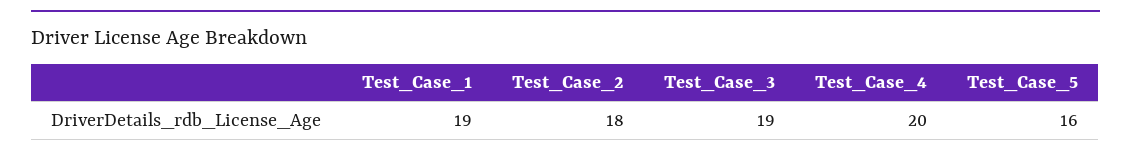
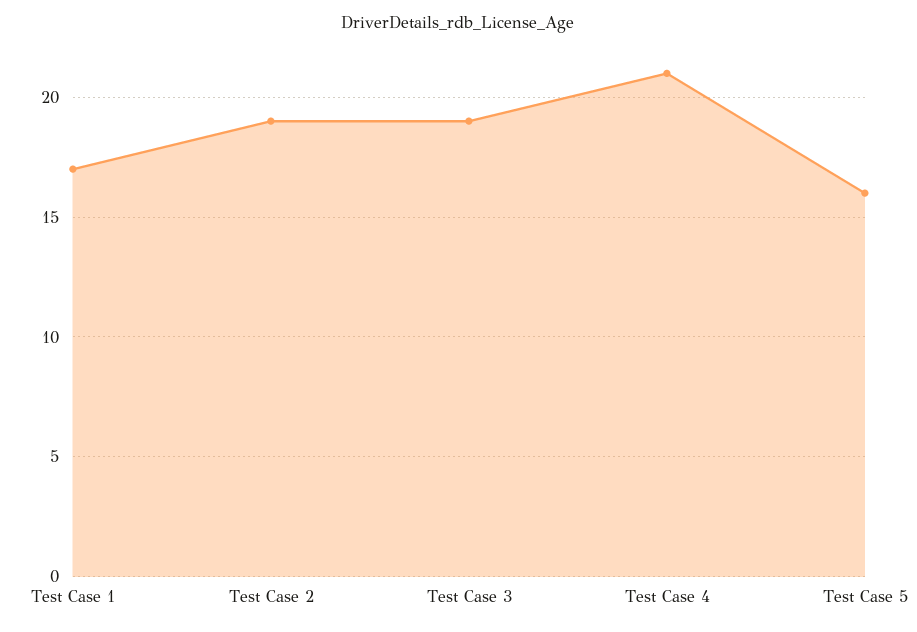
Test_Case_1: 19 -> 17
Test_Case_2: 18 -> 19
Test_Case_4: 20 -> 21

